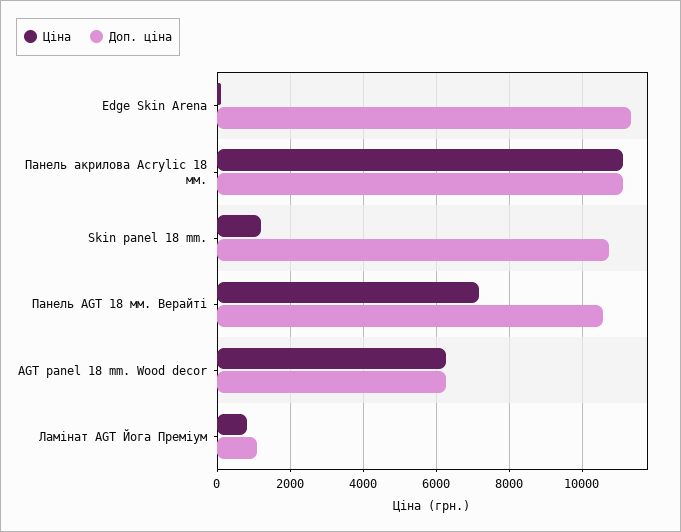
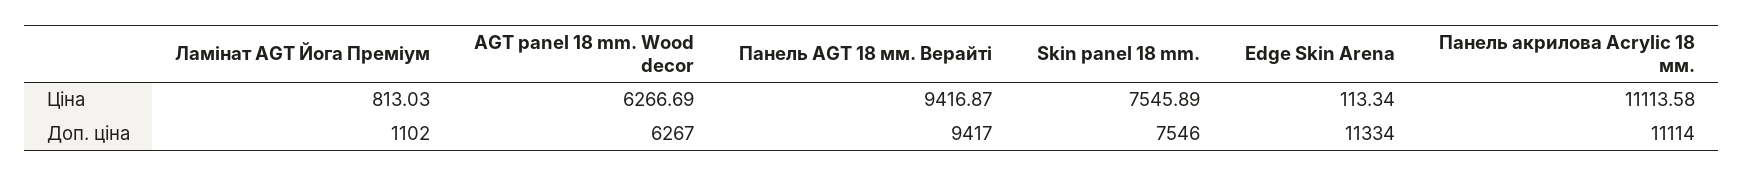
Ціна, Skin panel 18 mm.: 1200 -> 7545.89
Доп. ціна, Skin panel 18 mm.: 10800 -> 7546
Ціна, Панель AGT 18 мм. Верайті: 7200 -> 9416.87
Доп. ціна, Панель AGT 18 мм. Верайті: 10600 -> 9417

